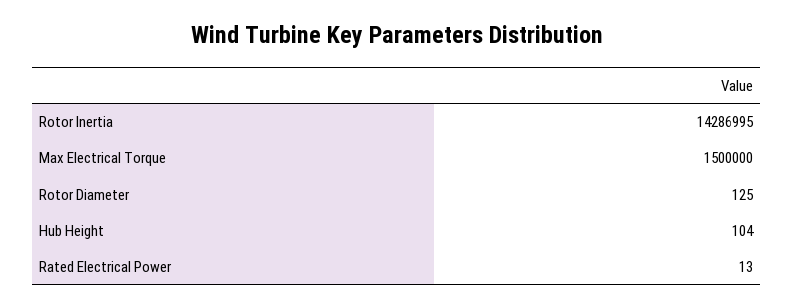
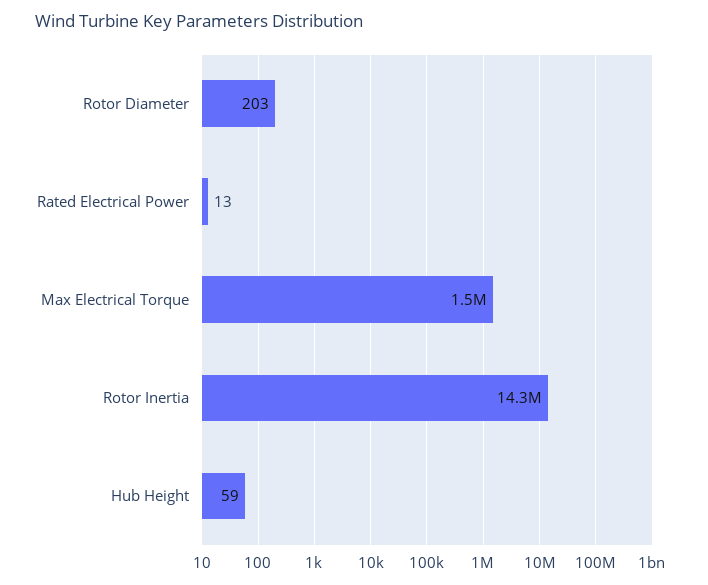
Rotor Diameter: 125 -> 203
Hub Height: 104 -> 59

